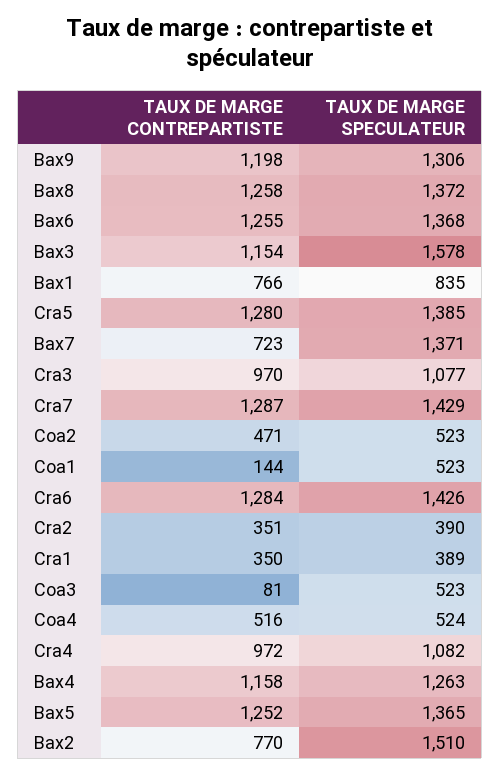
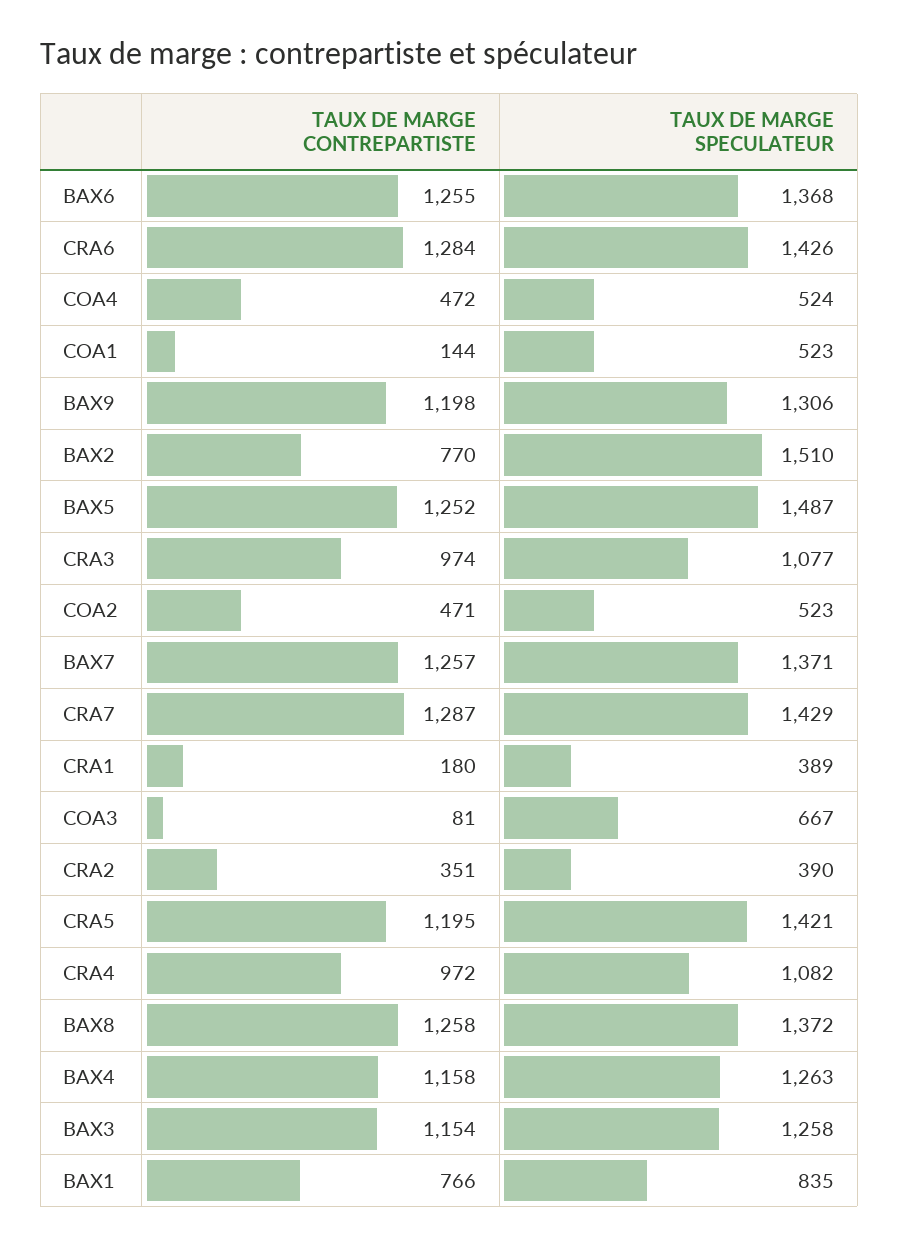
TAUX DE MARGE SPECULATEUR, Bax3: 1578 -> 1258
TAUX DE MARGE CONTREPARTISTE, Cra5: 1280 -> 1195
TAUX DE MARGE SPECULATEUR, Cra5: 1385 -> 1421
TAUX DE MARGE CONTREPARTISTE, Bax7: 723 -> 1257
TAUX DE MARGE CONTREPARTISTE, Cra3: 970 -> 974
TAUX DE MARGE CONTREPARTISTE, Cra1: 350 -> 180
TAUX DE MARGE SPECULATEUR, Coa3: 523 -> 667
TAUX DE MARGE CONTREPARTISTE, Coa4: 516 -> 472
TAUX DE MARGE SPECULATEUR, Bax5: 1365 -> 1487

